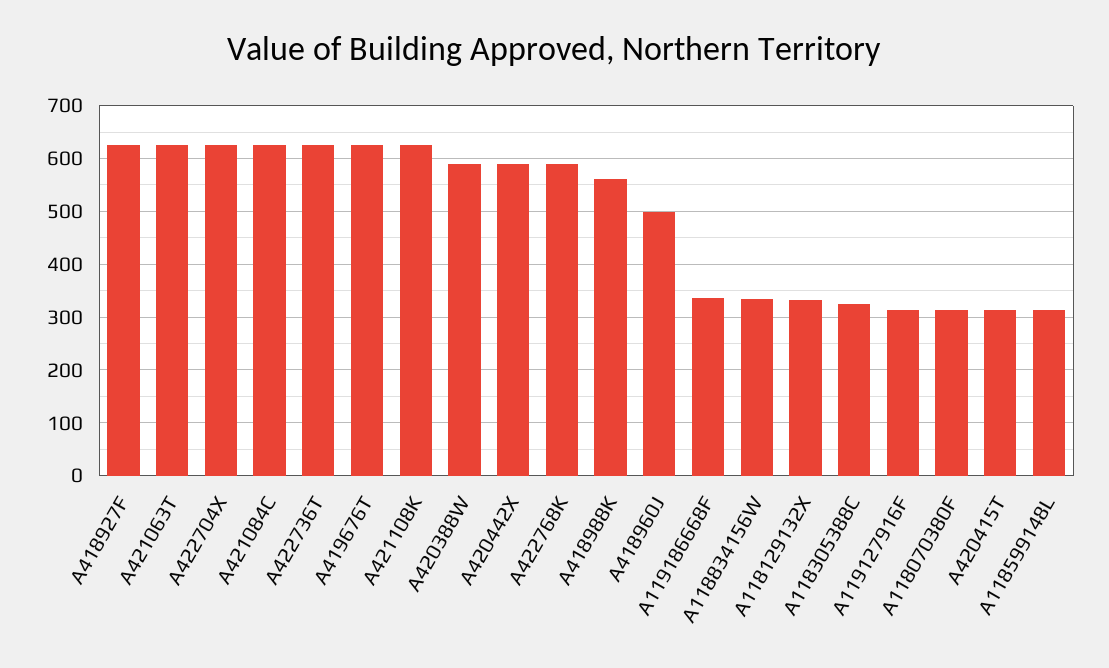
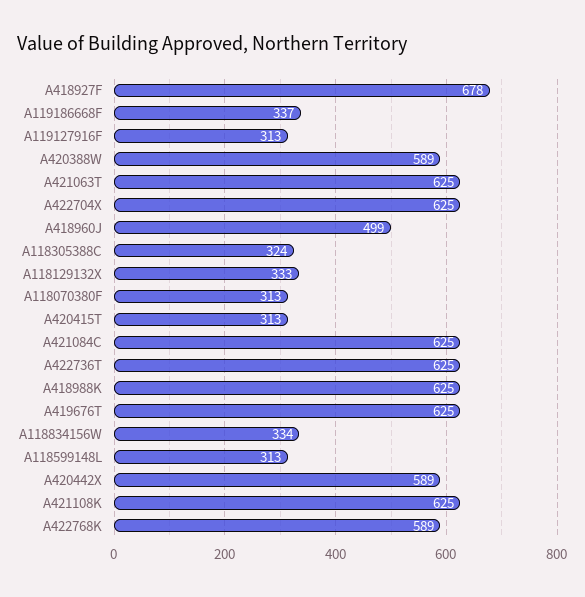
A418927F: 620 -> 678
A418988K: 560 -> 625

